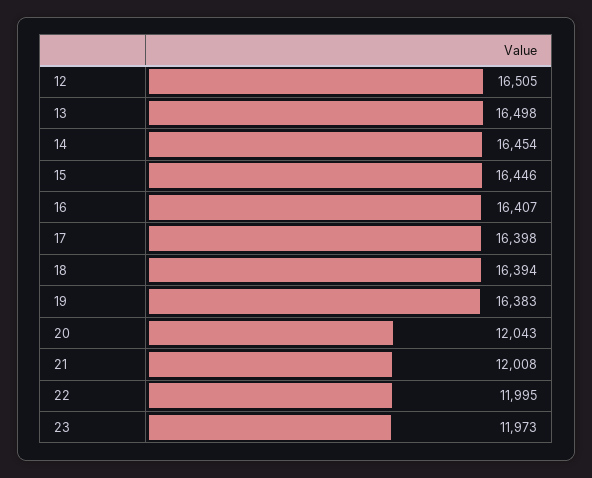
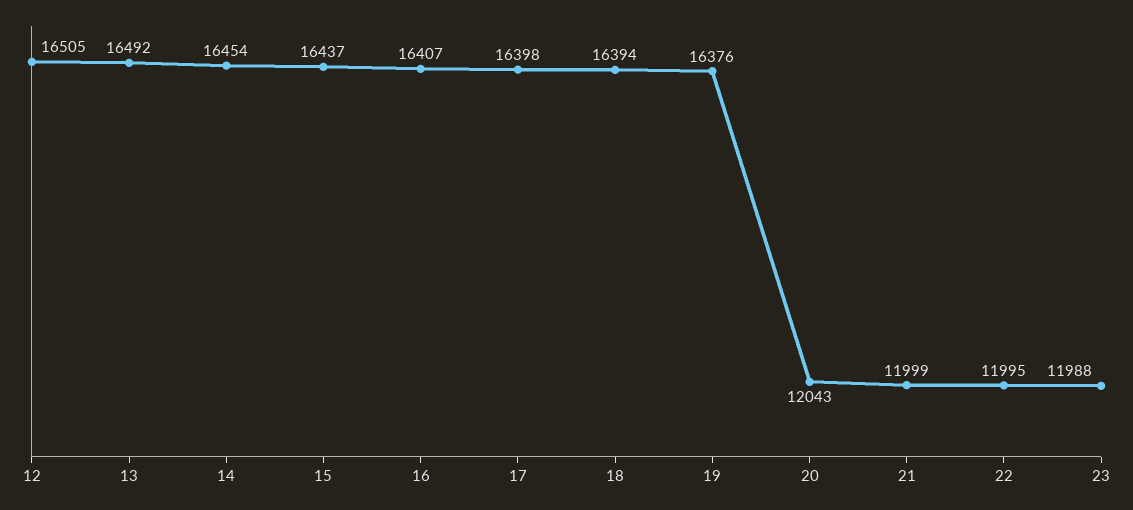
13: 16498 -> 16492
15: 16446 -> 16437
19: 16383 -> 16376
21: 12008 -> 11999
23: 11973 -> 11988

